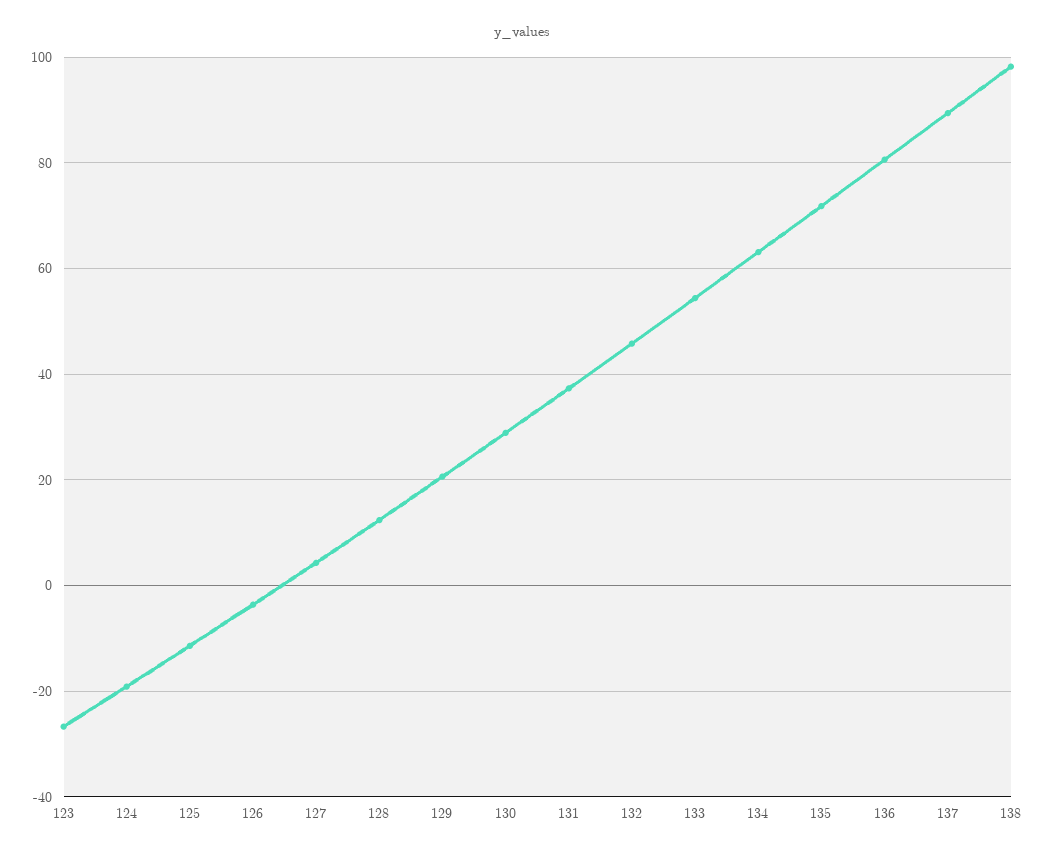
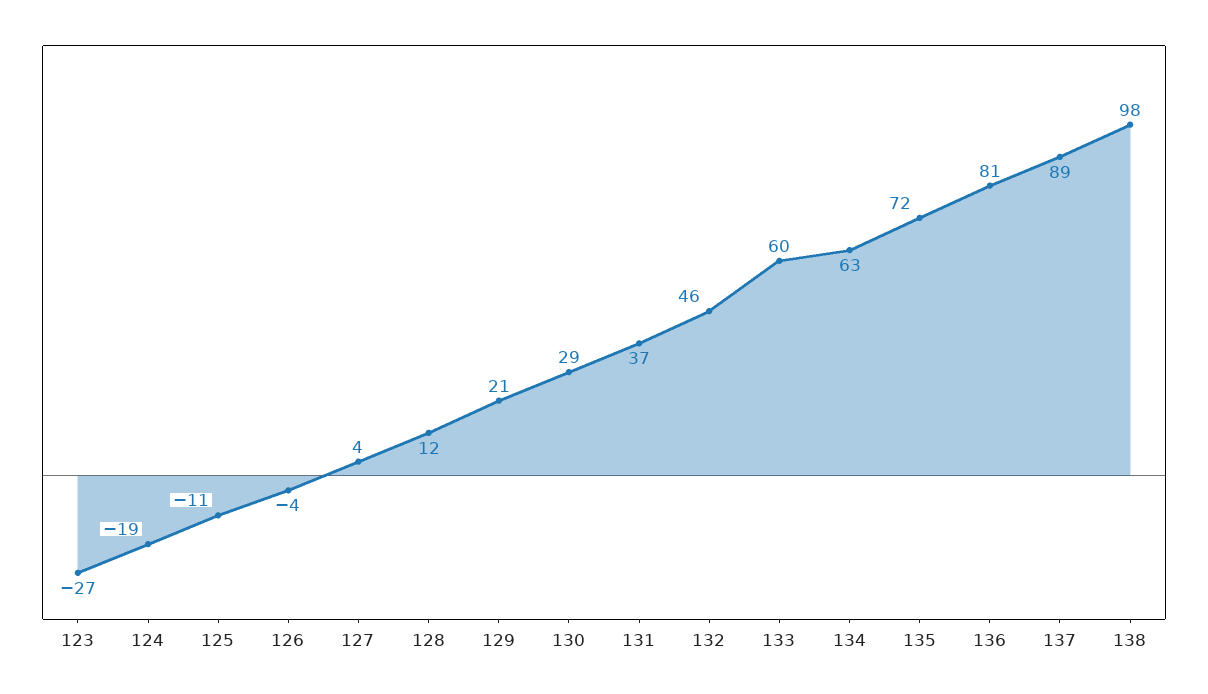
133: 54 -> 60

